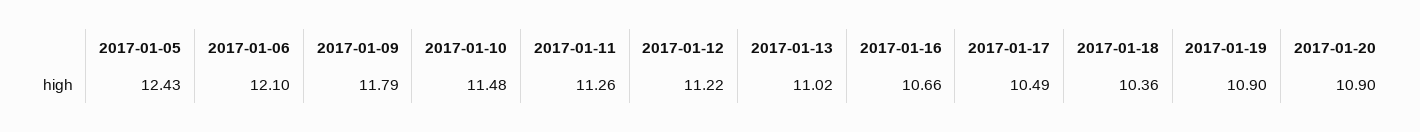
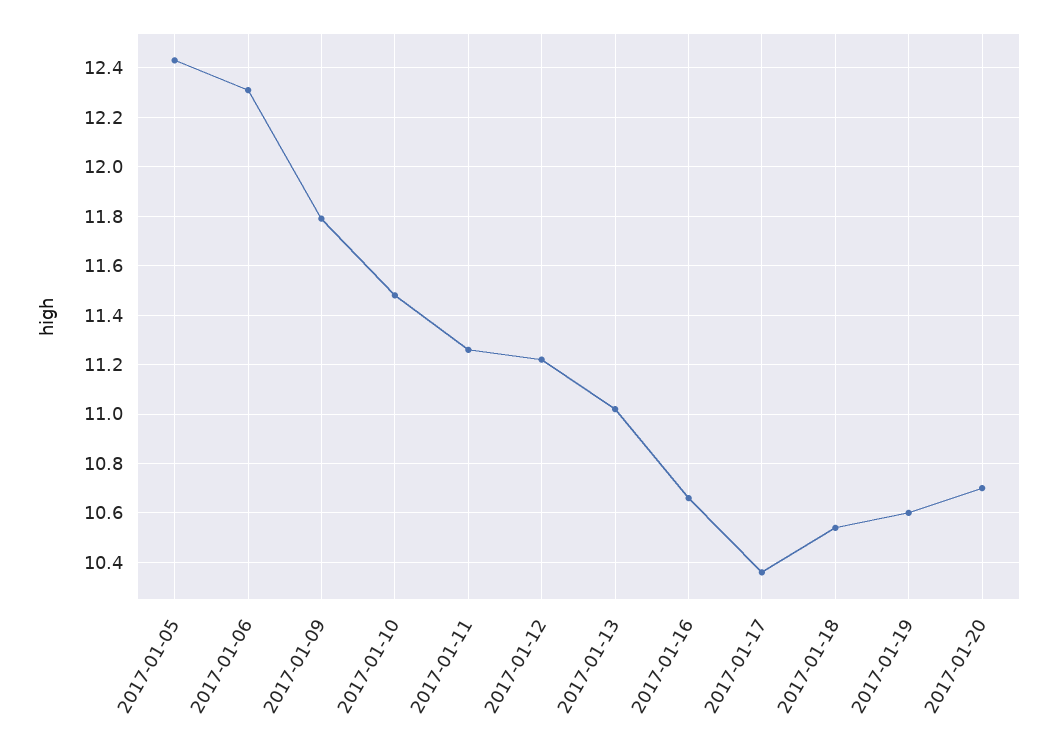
2017-01-06: 12.1 -> 12.3
2017-01-17: 10.49 -> 10.35
2017-01-18: 10.36 -> 10.55
2017-01-19: 10.9 -> 10.6
2017-01-20: 10.9 -> 10.7

